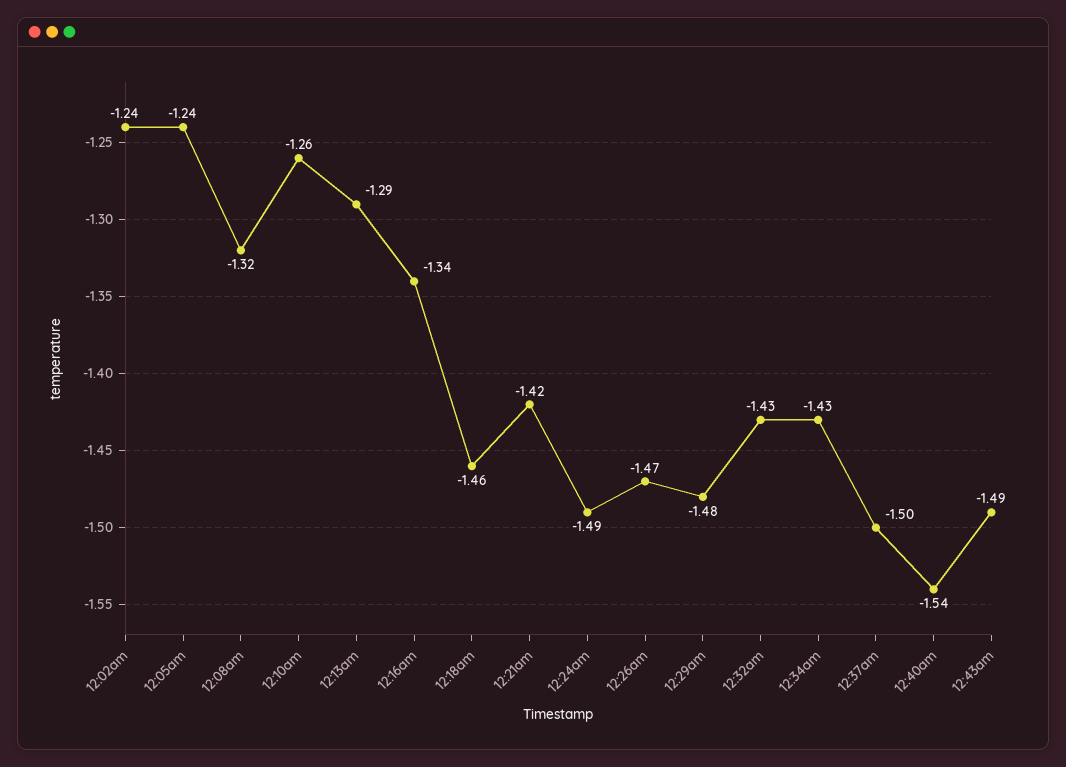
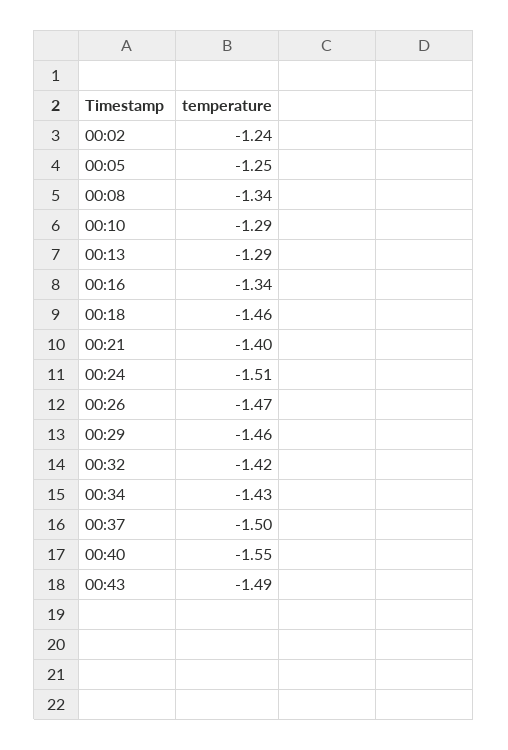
12:05am: -1.24 -> -1.25
12:08am: -1.32 -> -1.34
12:10am: -1.26 -> -1.29
12:21am: -1.42 -> -1.4
12:24am: -1.49 -> -1.51
12:29am: -1.48 -> -1.46
12:32am: -1.43 -> -1.42
12:40am: -1.54 -> -1.55

